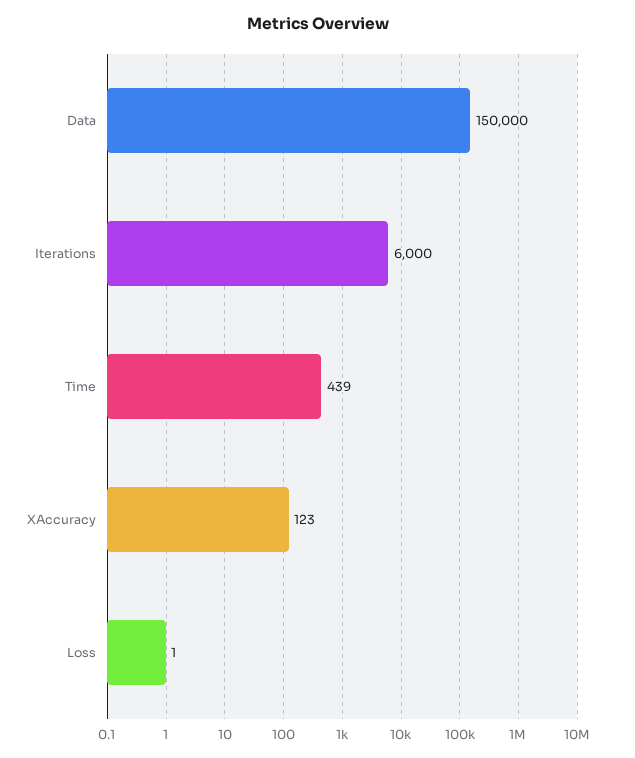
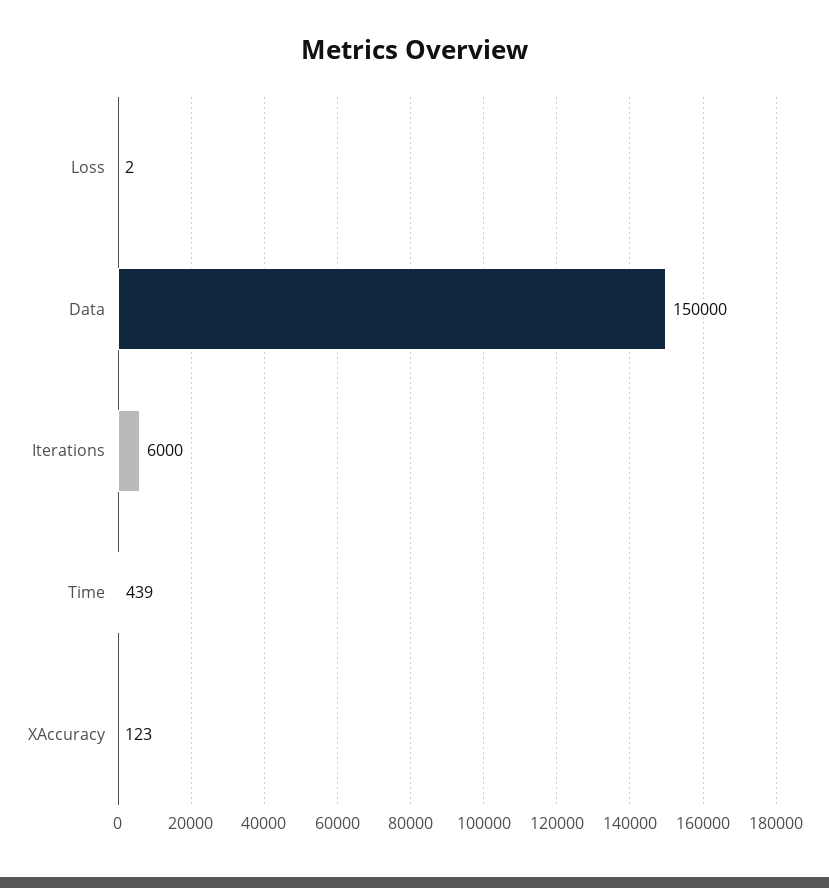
Loss: 1 -> 2

